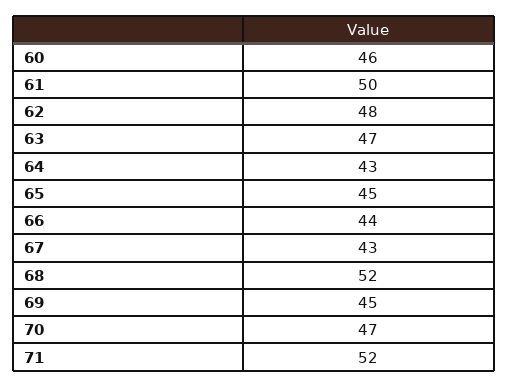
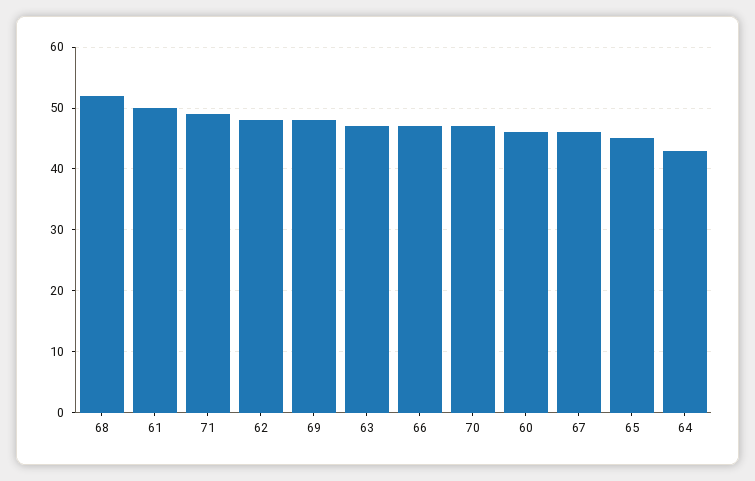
66: 44 -> 47
67: 43 -> 46
69: 45 -> 48
71: 52 -> 49

